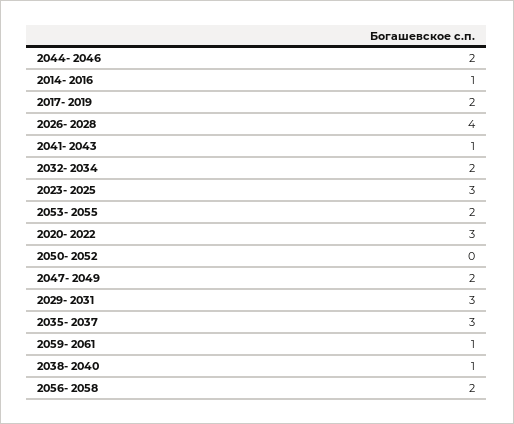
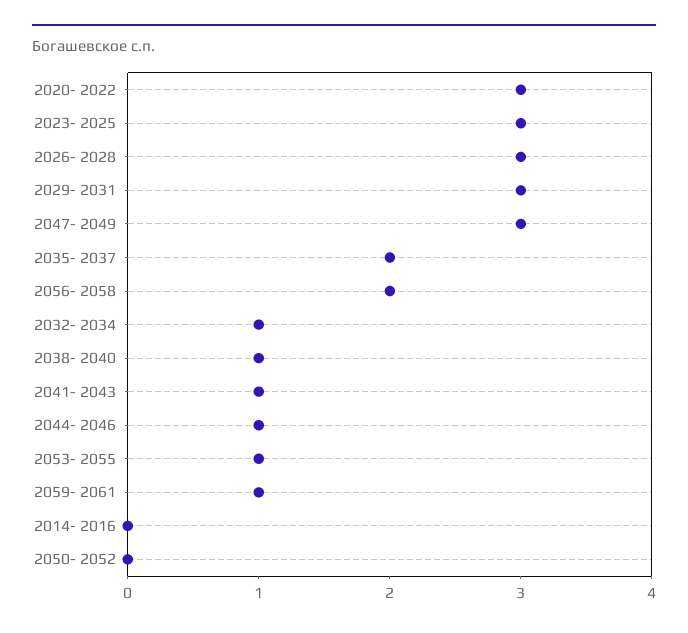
2044- 2046: 2 -> 1
2014- 2016: 1 -> 0
2017- 2019: 2 -> none
2026- 2028: 4 -> 3
2032- 2034: 2 -> 1
2053- 2055: 2 -> 1
2047- 2049: 2 -> 3
2035- 2037: 3 -> 2

